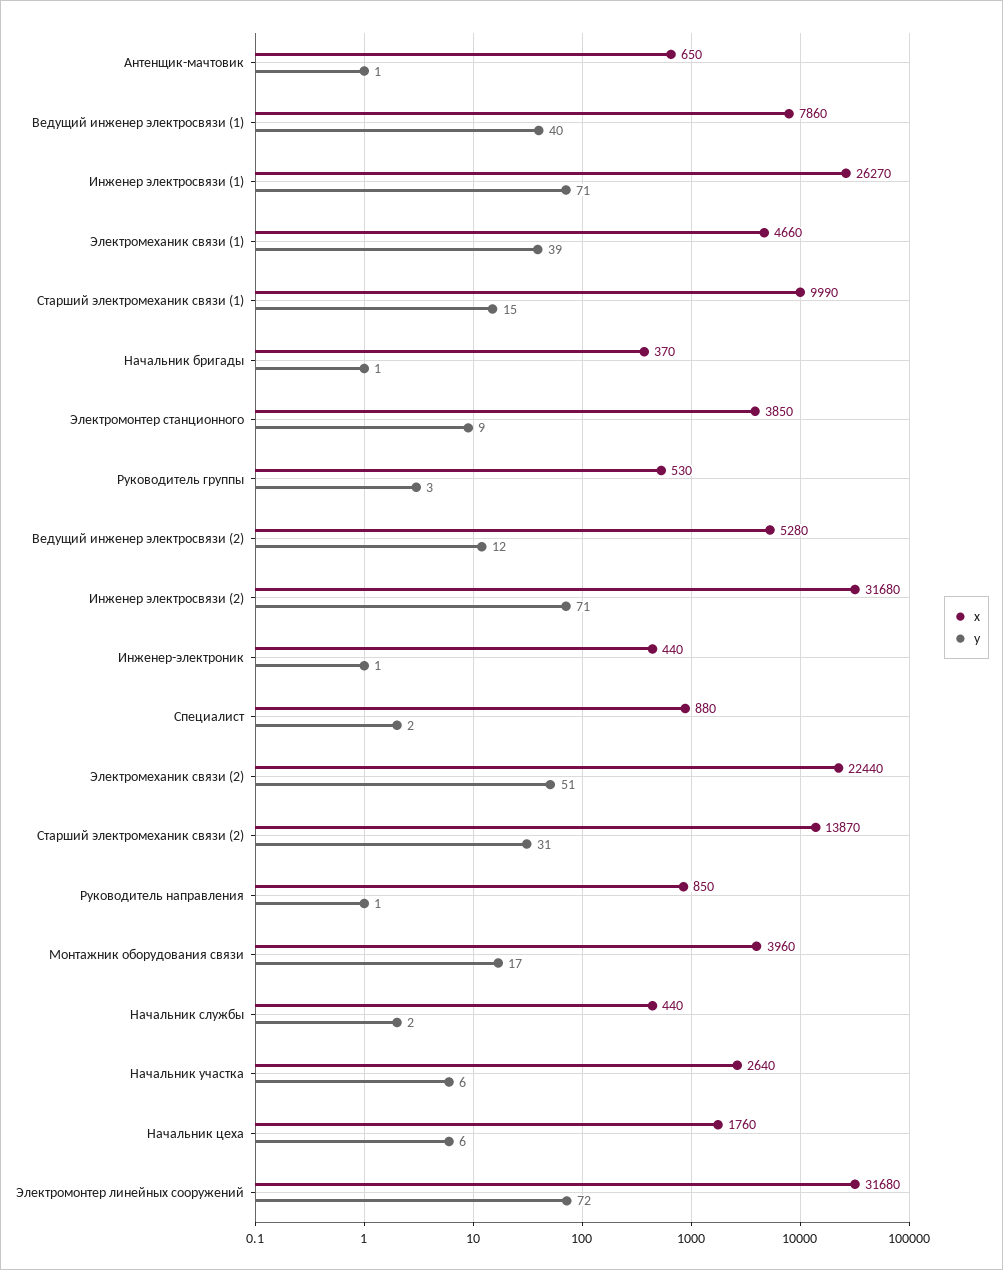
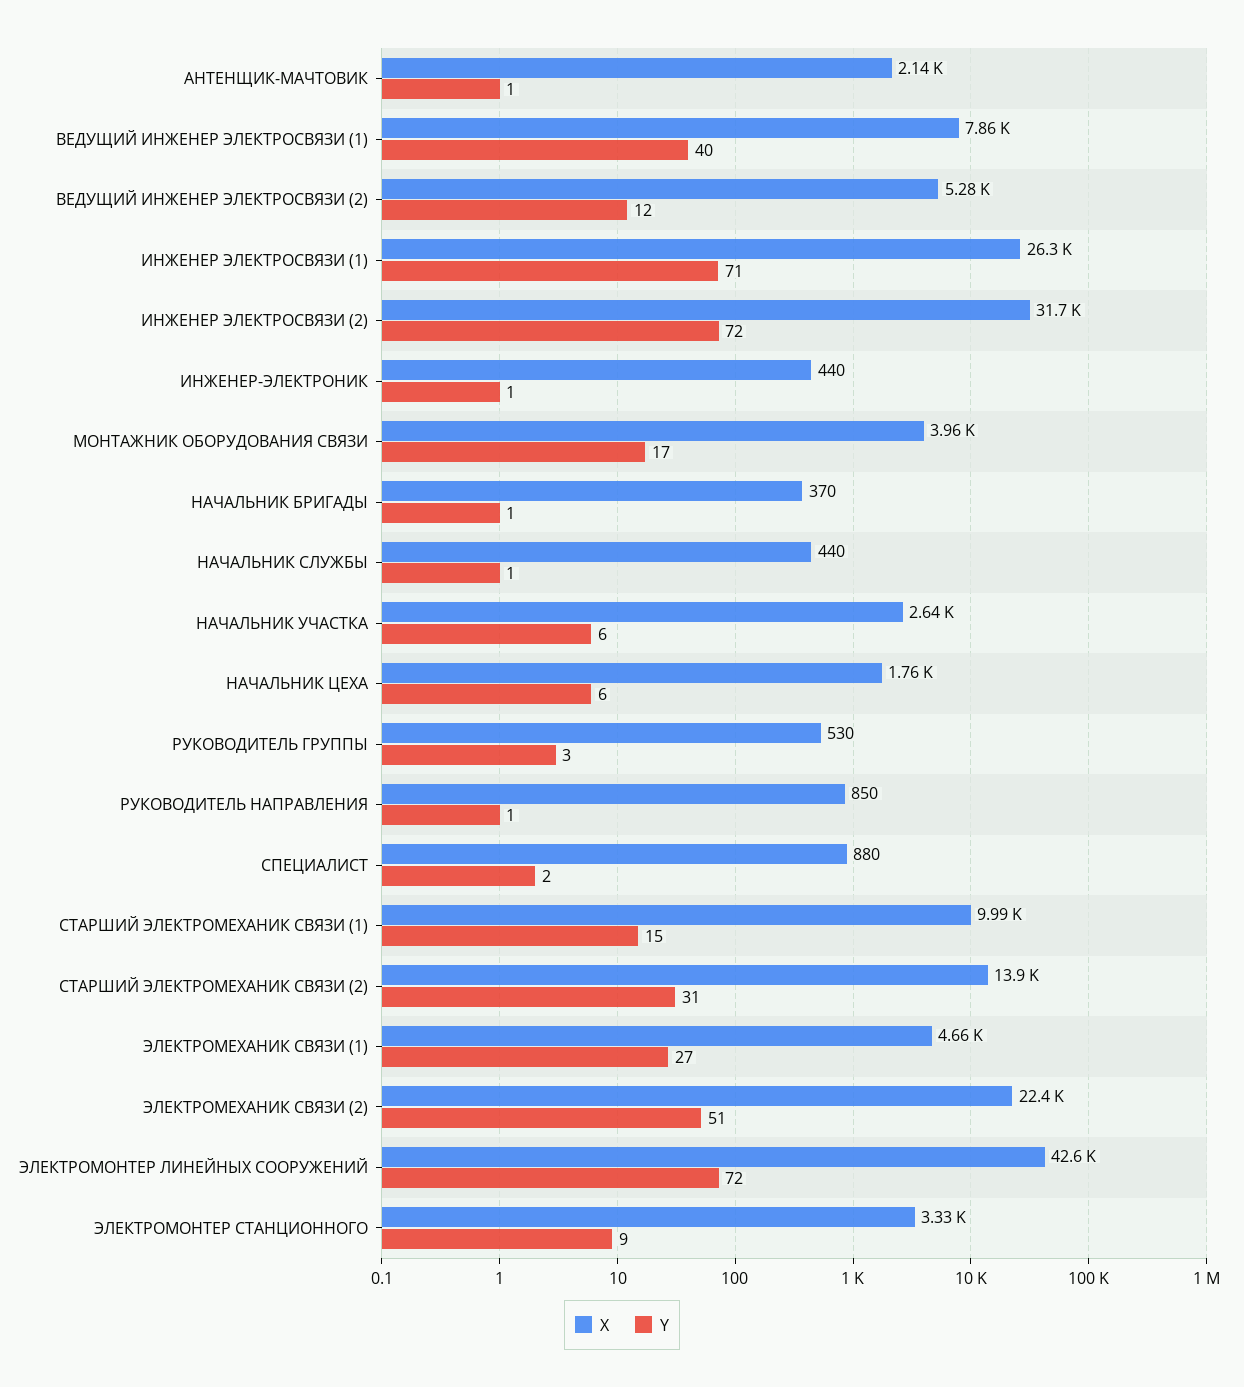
x, Антенщик-мачтовик: 650 -> 2140
y, Электромеханик связи (1): 39 -> 27
x, Электромонтер станционного: 3850 -> 3330
y, Инженер электросвязи (2): 71 -> 72
y, Начальник службы: 2 -> 1
x, Электромонтер линейных сооружений: 31680 -> 42600

